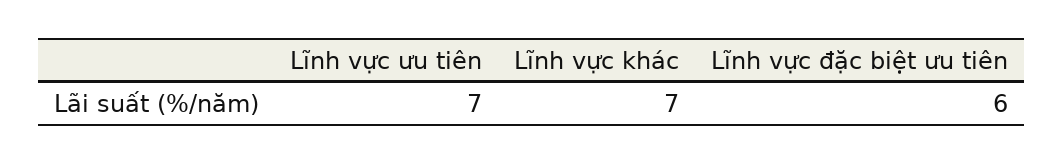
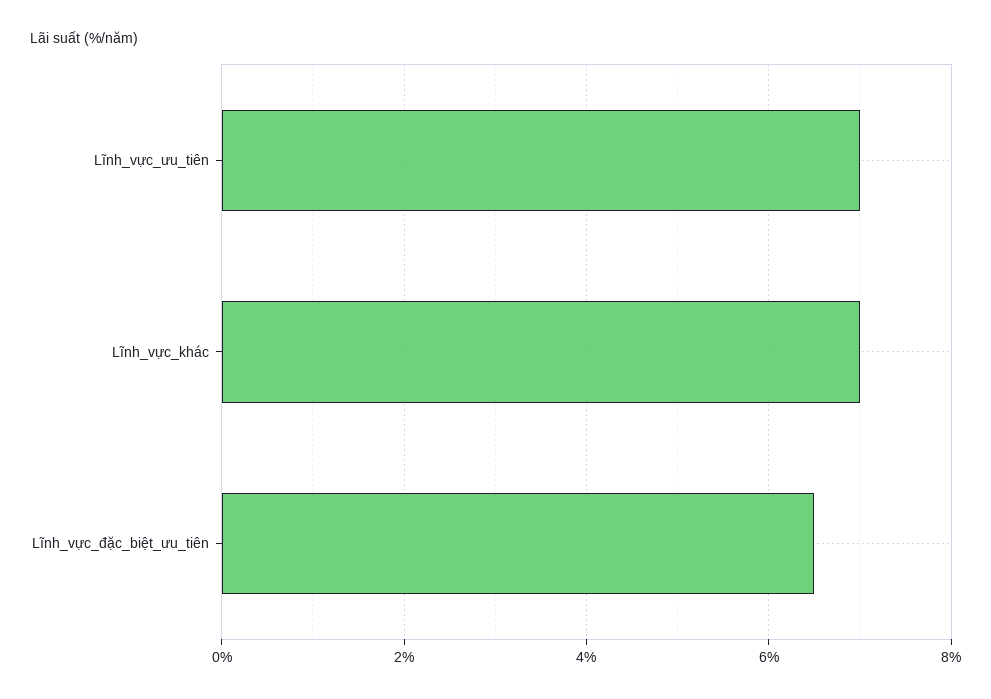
Lĩnh vực đặc biệt ưu tiên: 6 -> 6.5

